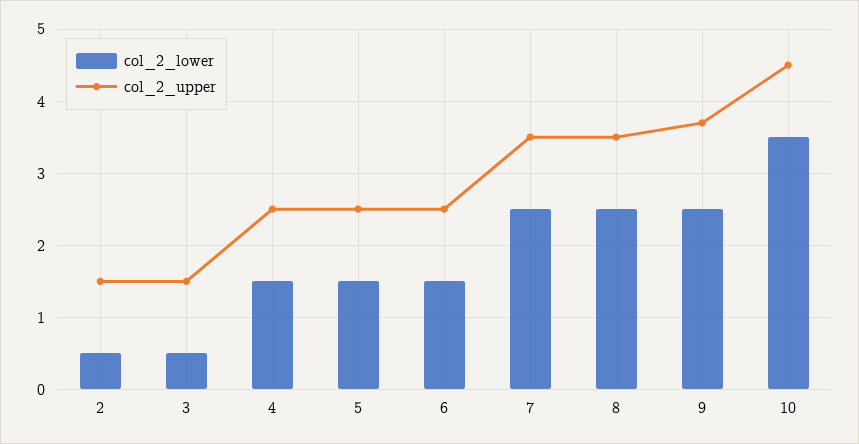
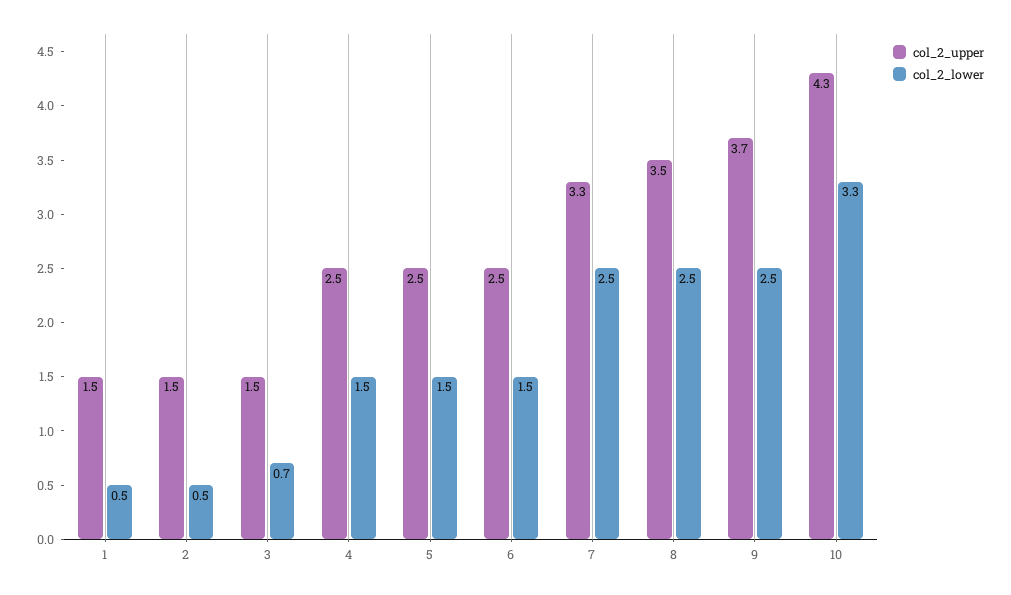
col_2_lower, 3: 0.5 -> 0.7
col_2_upper, 7: 3.5 -> 3.3
col_2_lower, 10: 3.5 -> 3.3
col_2_upper, 10: 4.5 -> 4.3
col_2_upper, 1: none -> 1.5
col_2_lower, 1: none -> 0.5

